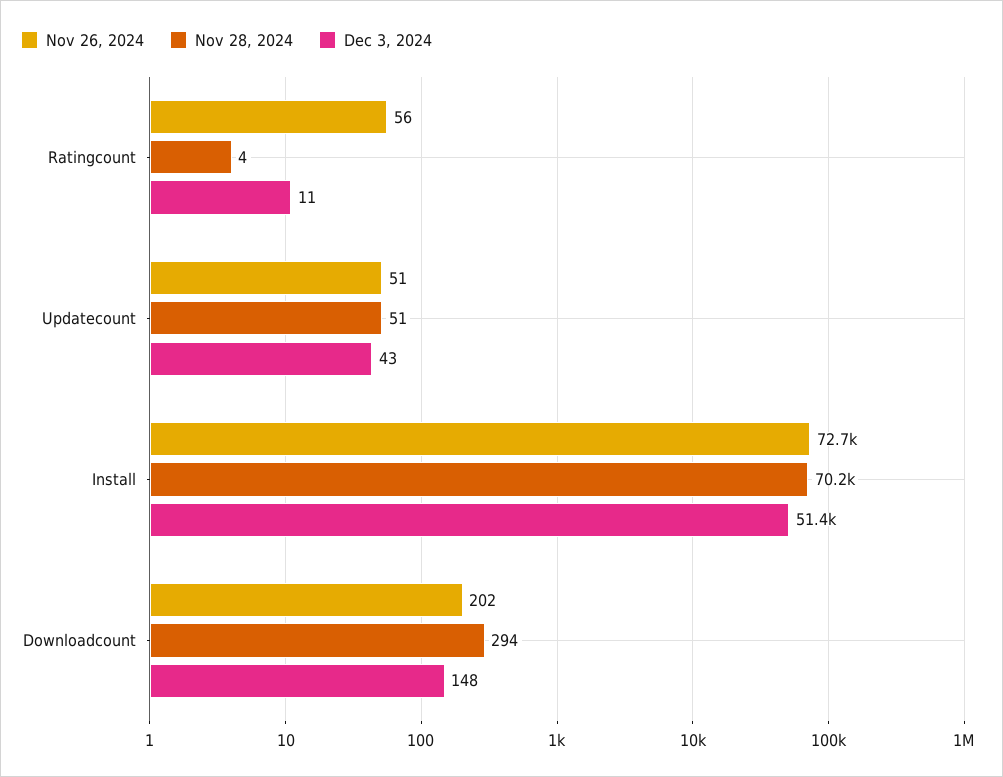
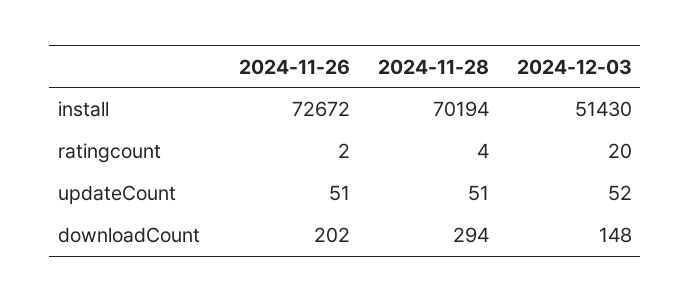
Nov 26, 2024, Ratingcount: 56 -> 2
Dec 3, 2024, Ratingcount: 11 -> 20
Dec 3, 2024, Updatecount: 43 -> 52

